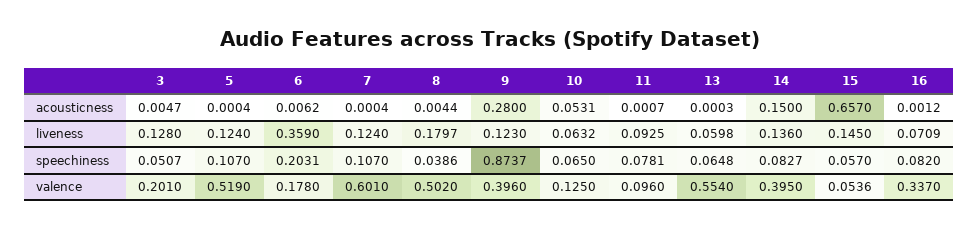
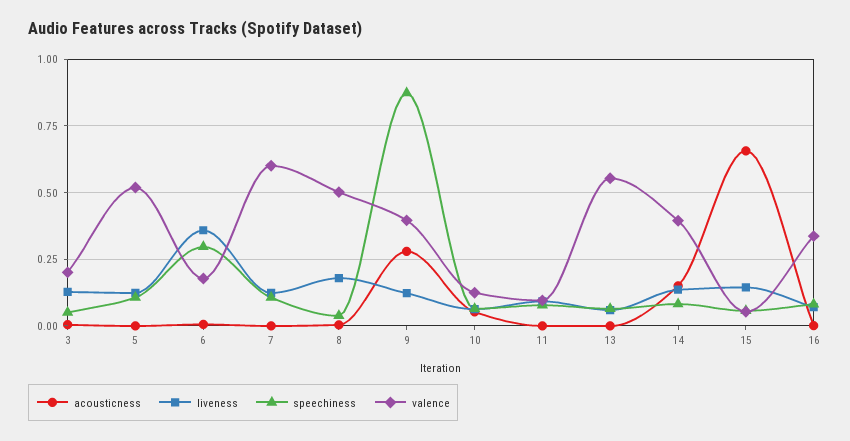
speechiness, 6: 0.2031 -> 0.3

